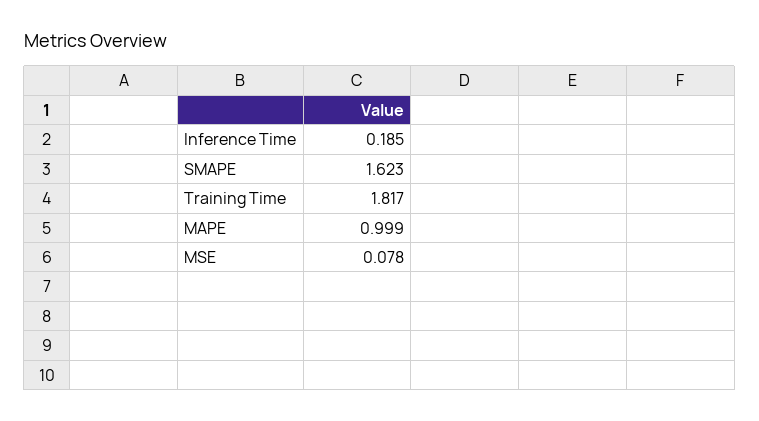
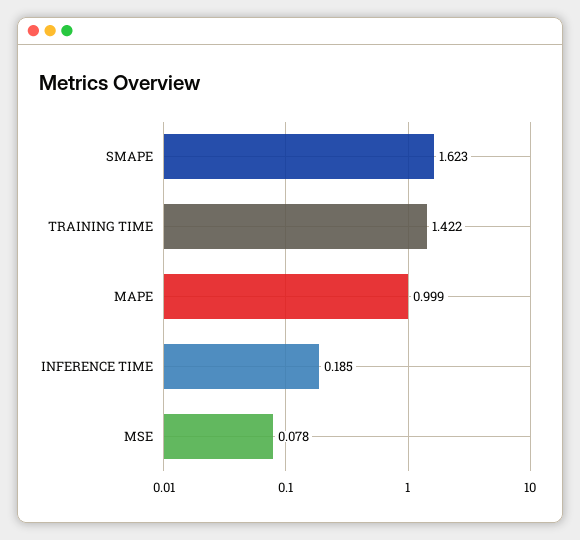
Training Time: 1.817 -> 1.422

